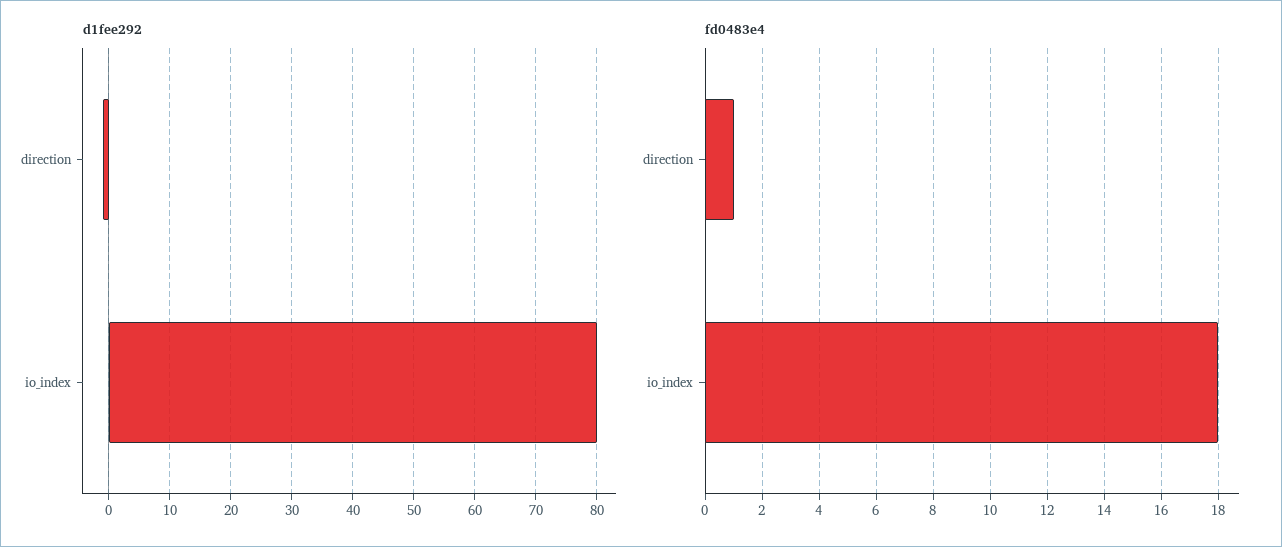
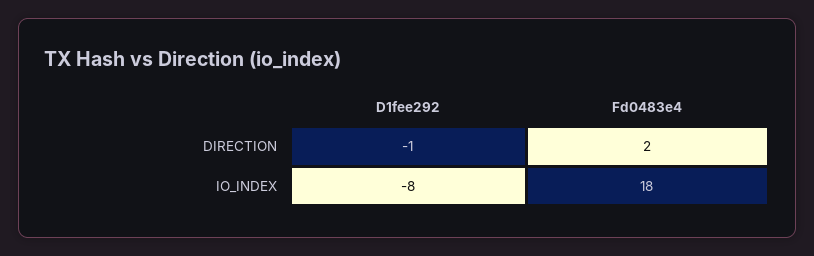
d1fee292, io_index: 80 -> -8
fd0483e4, direction: 1 -> 2

